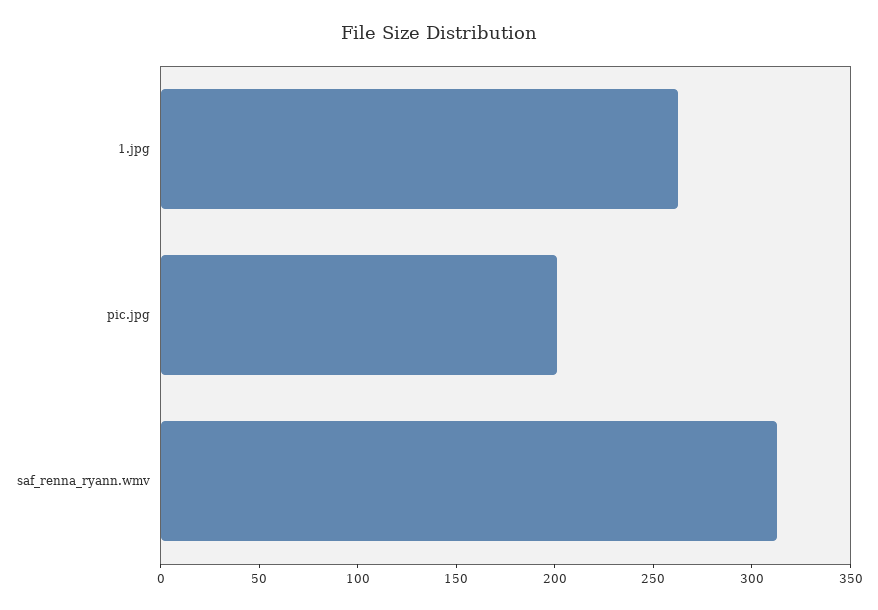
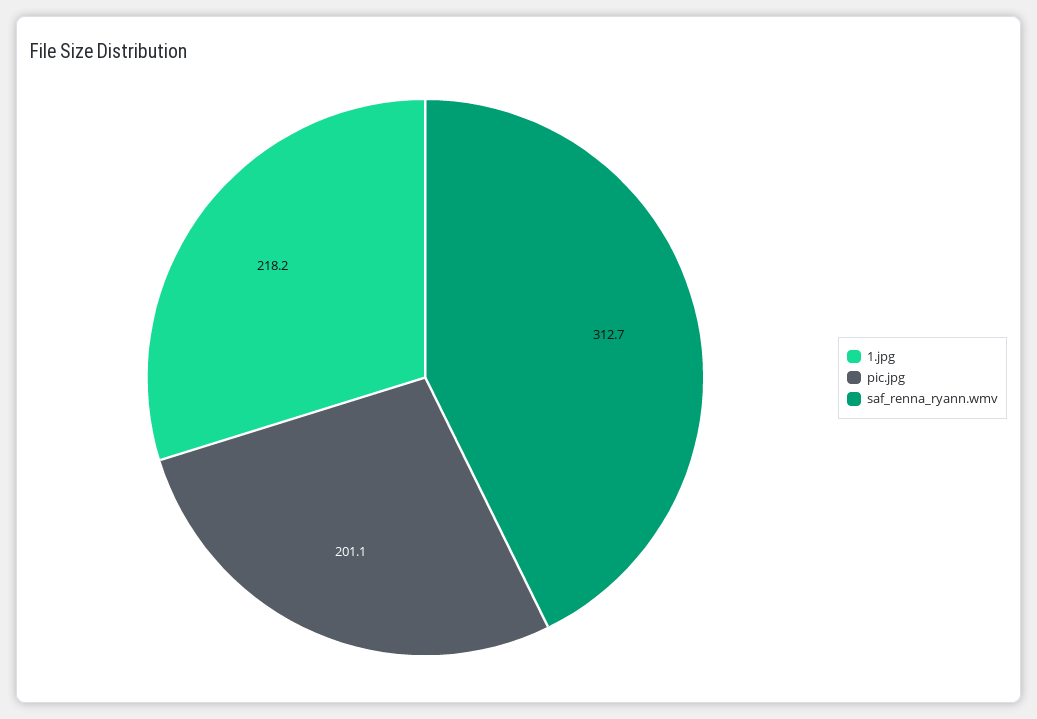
1.jpg: 260 -> 218.2

